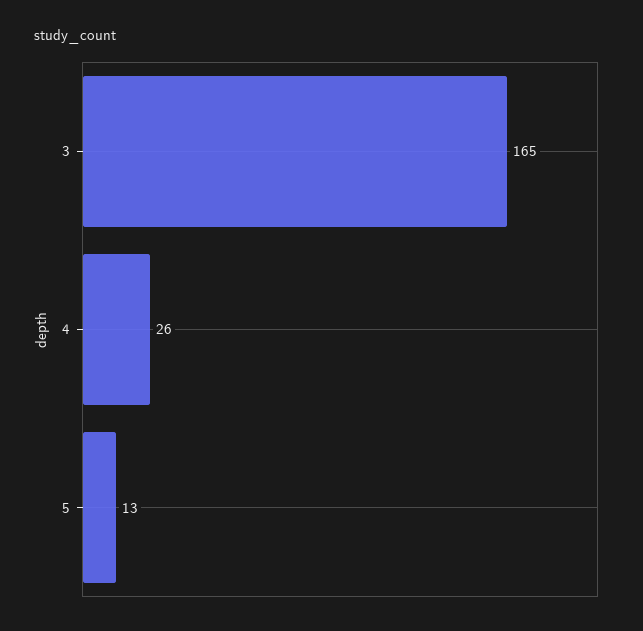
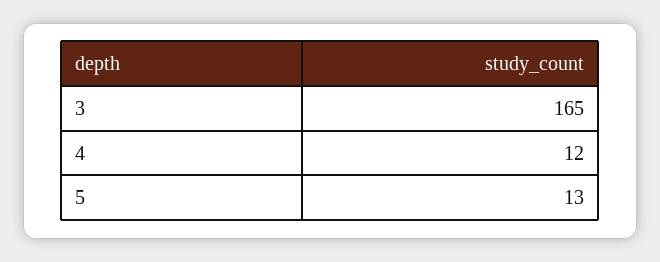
4: 26 -> 12

